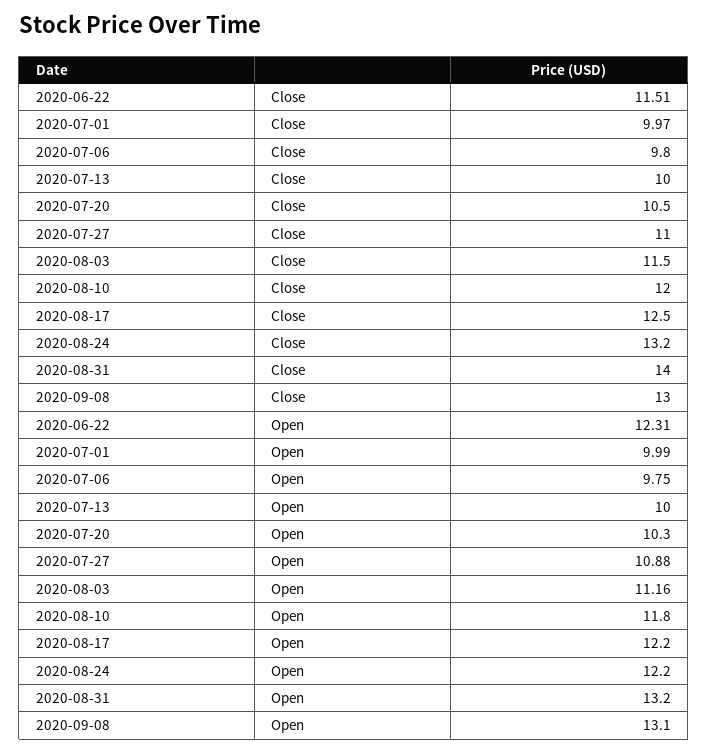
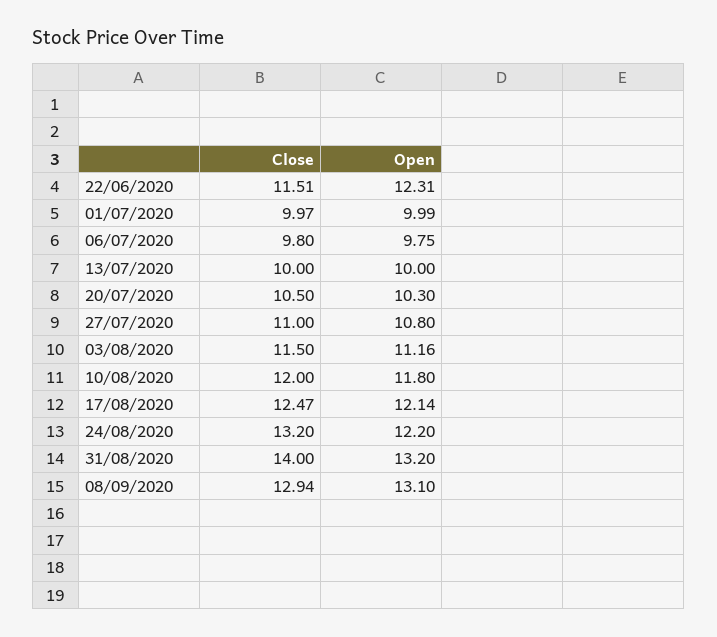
2020-08-17, Close: 12.5 -> 12.47
2020-09-08, Close: 13 -> 12.94
2020-07-27, Open: 10.88 -> 10.8
2020-08-17, Open: 12.2 -> 12.14

